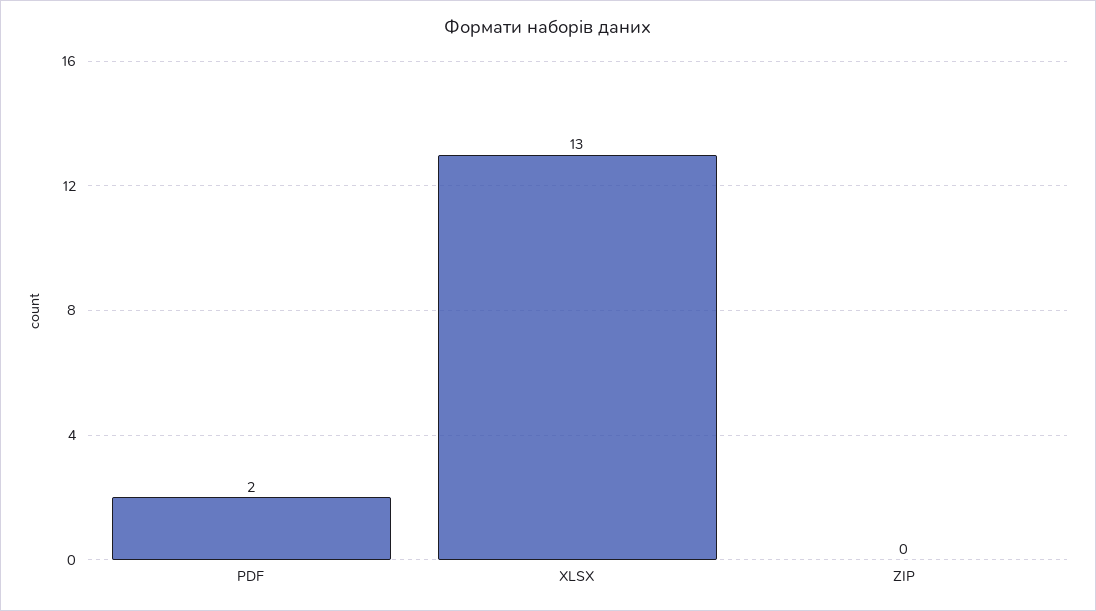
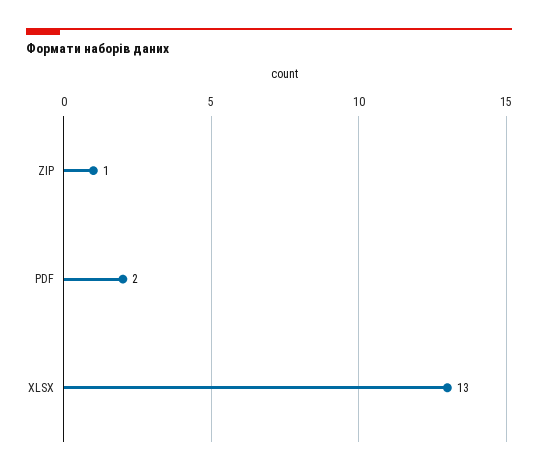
ZIP: 0 -> 1

